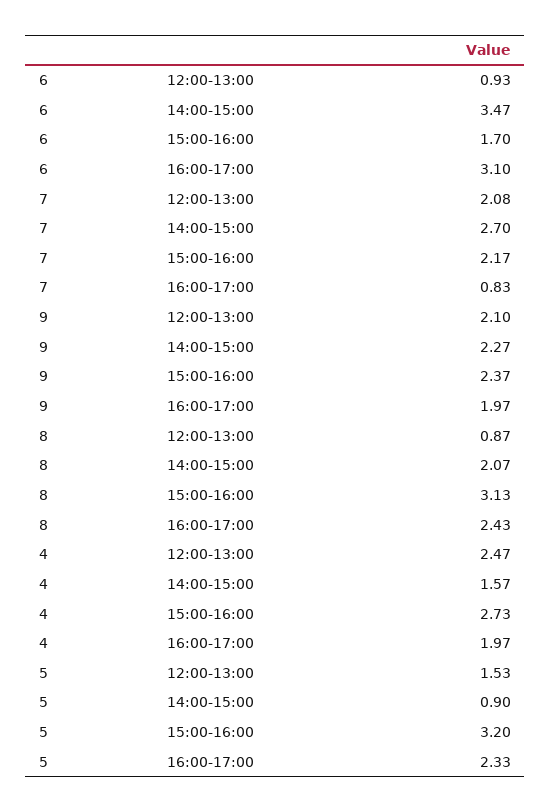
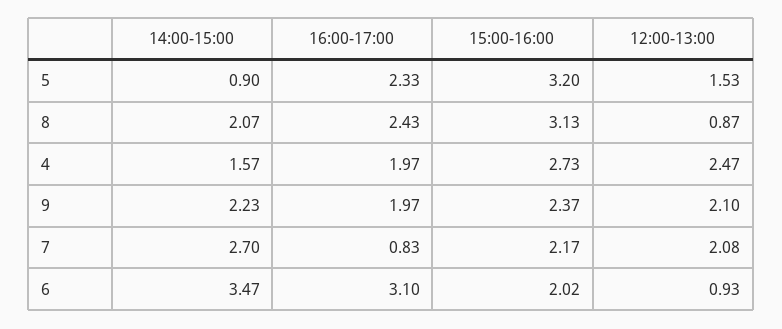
6, 15:00-16:00: 1.7 -> 2.02
9, 14:00-15:00: 2.27 -> 2.23

